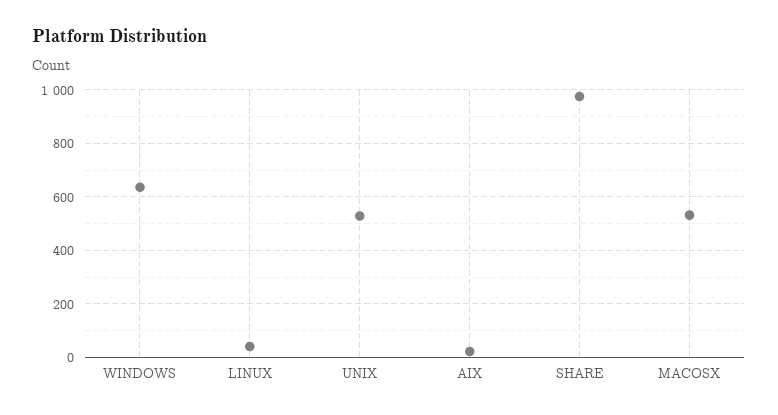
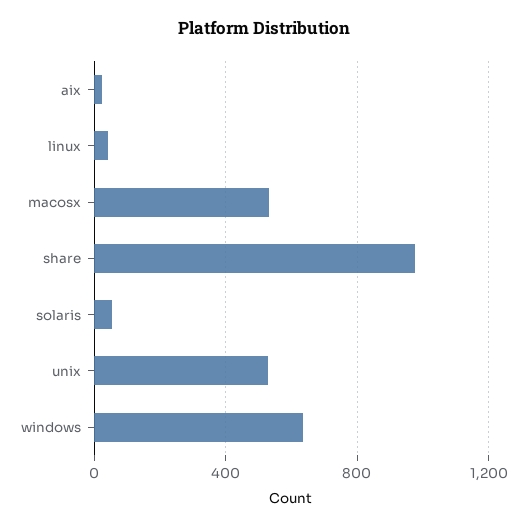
solaris: none -> 50

